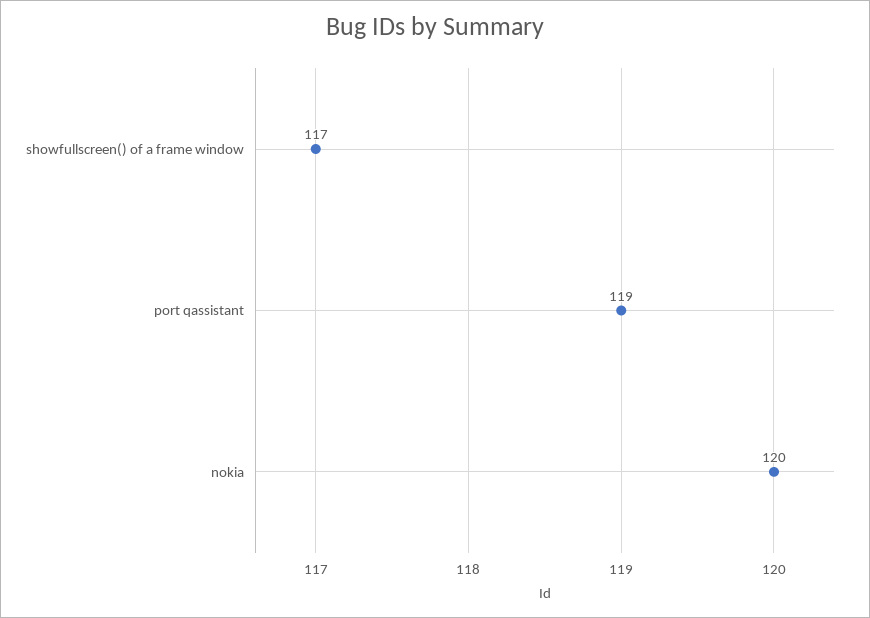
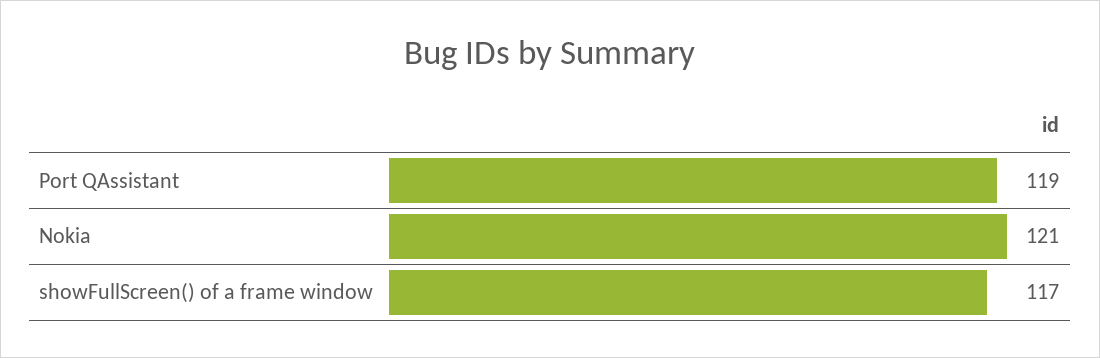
nokia: 120 -> 121

